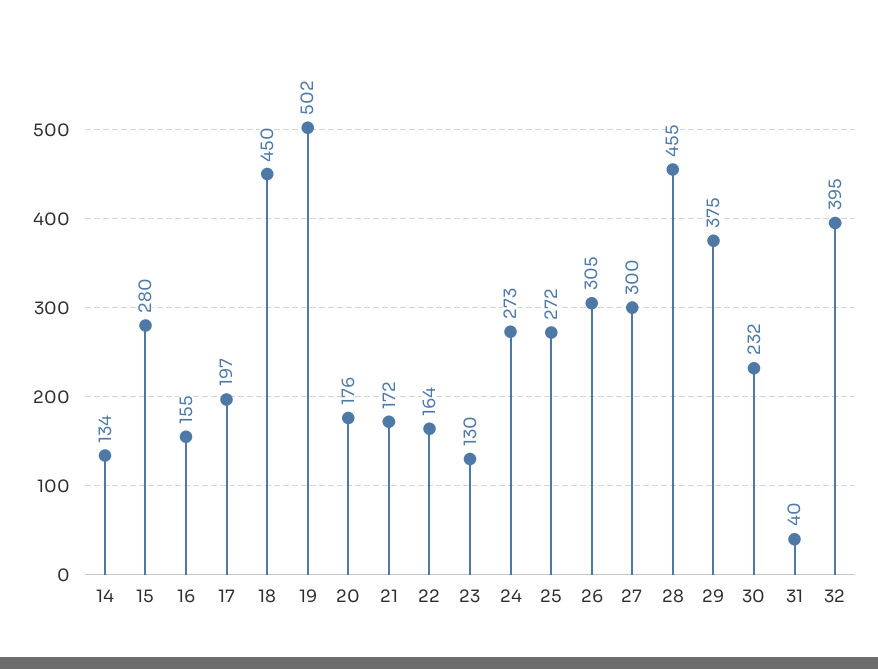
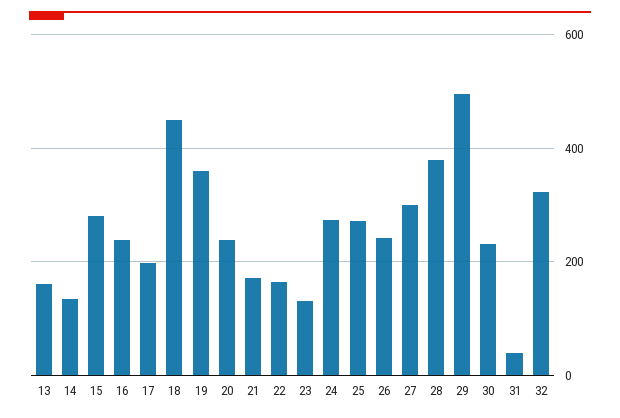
16: 155 -> 240
19: 502 -> 360
20: 176 -> 240
26: 305 -> 240
28: 455 -> 380
29: 375 -> 500
32: 395 -> 320
13: none -> 160

